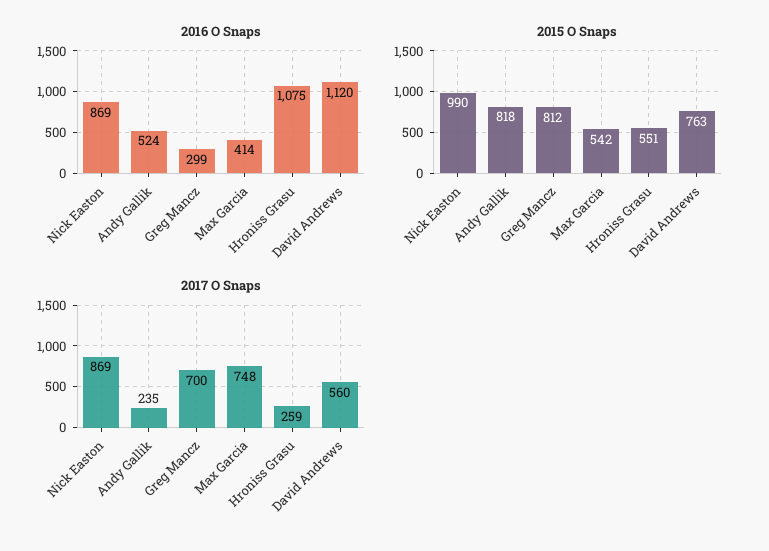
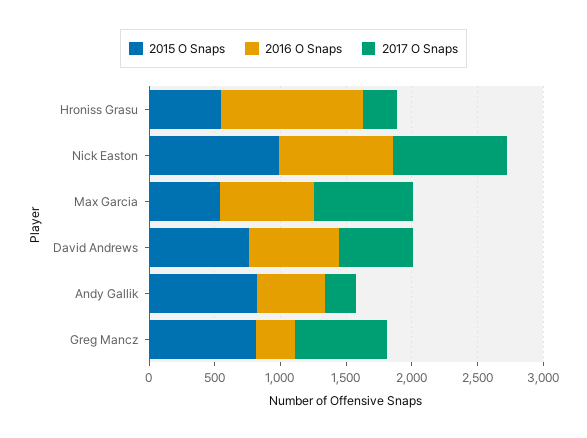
2016 O Snaps, Max Garcia: 414 -> 700
2016 O Snaps, David Andrews: 1120 -> 700

